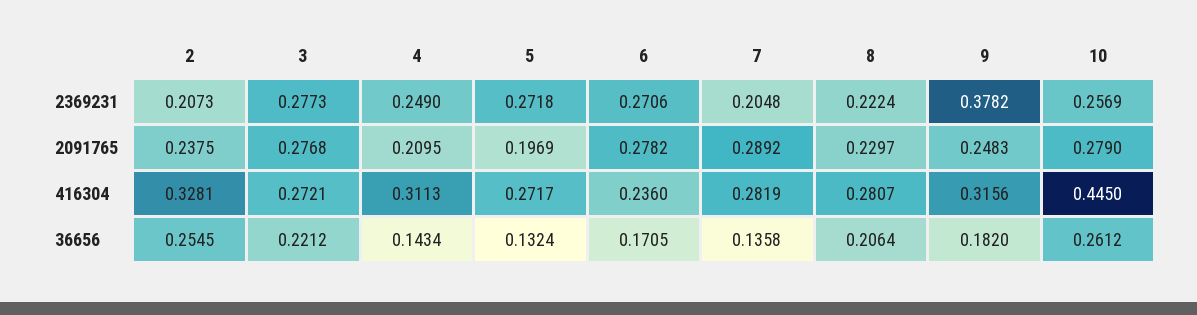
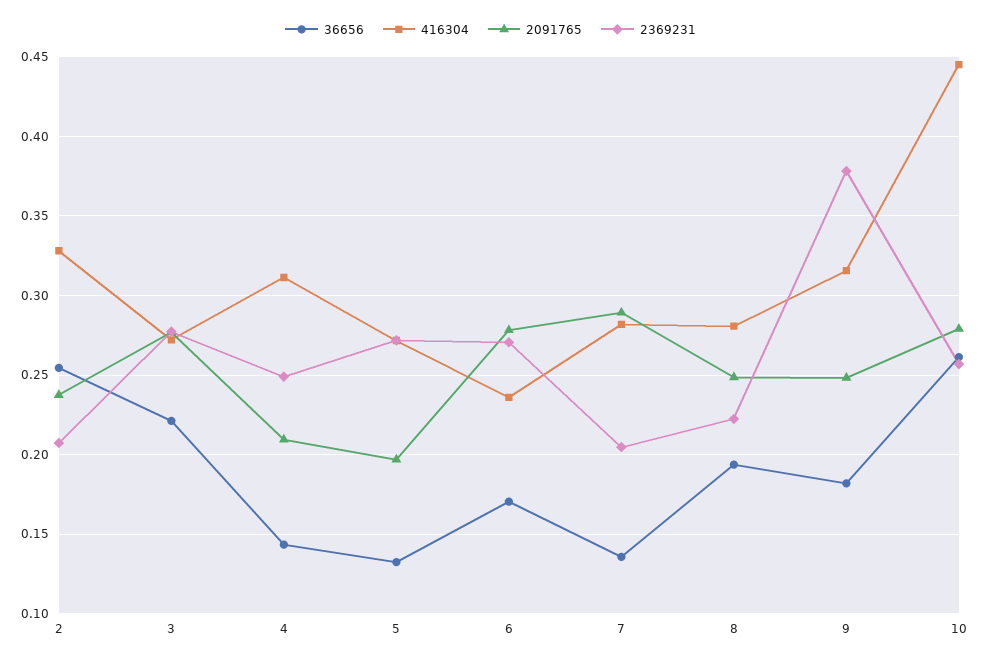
2091765, 8: 0.2297 -> 0.25
36656, 8: 0.2064 -> 0.195

